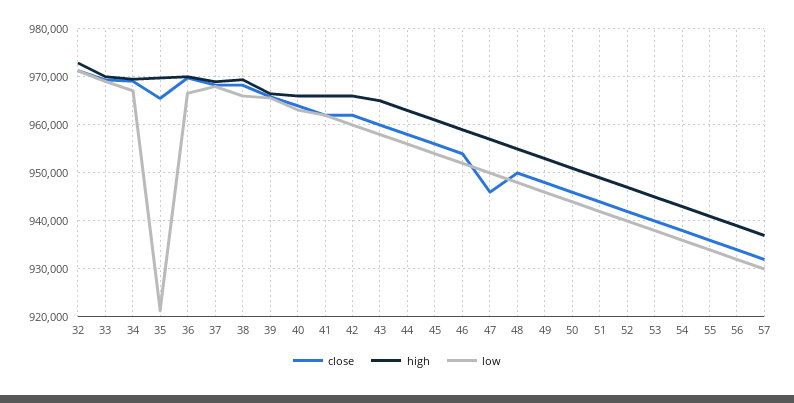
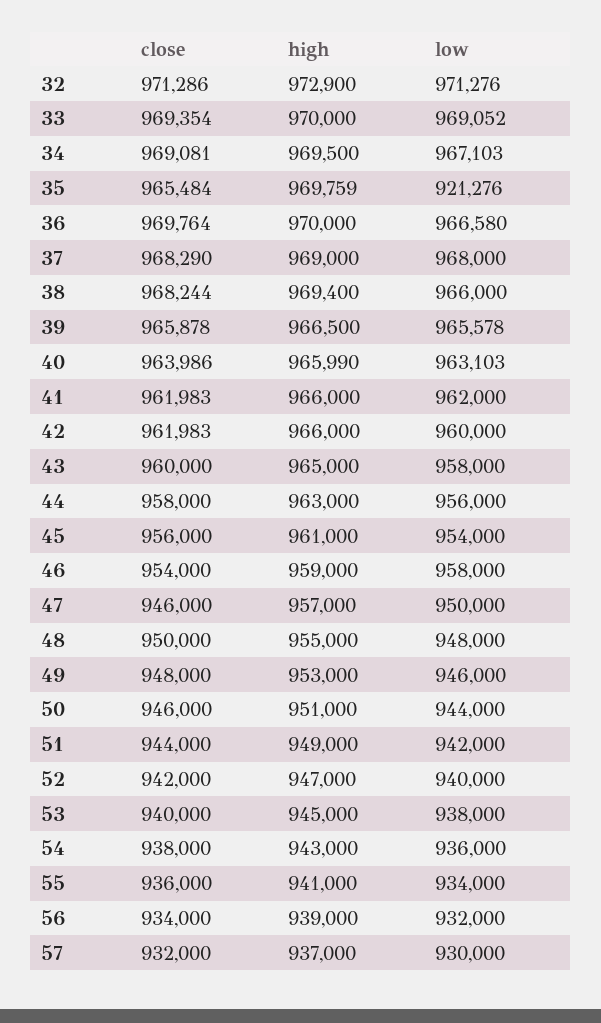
low, 46: 952000 -> 958000

